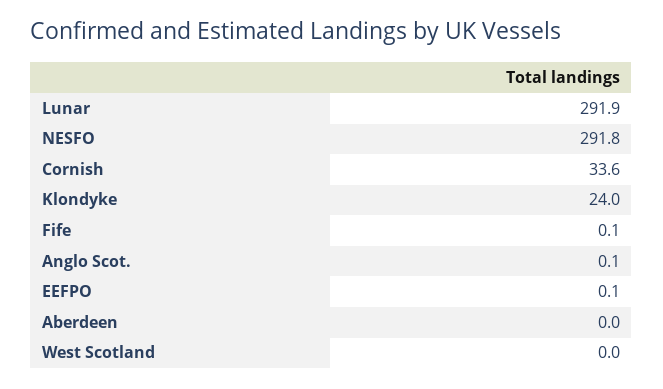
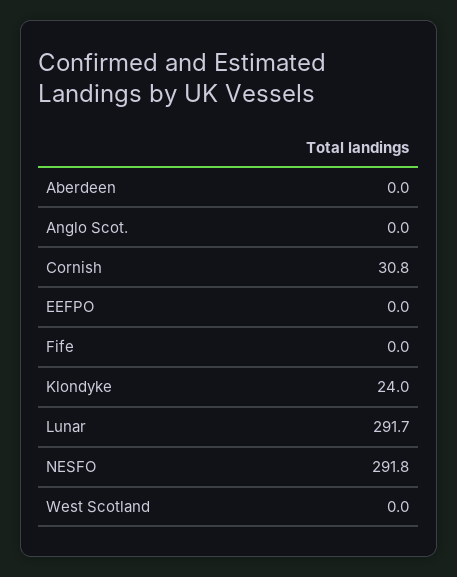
Lunar: 291.9 -> 291.7
Cornish: 33.6 -> 30.8
Fife: 0.1 -> 0
Anglo Scot.: 0.1 -> 0
EEFPO: 0.1 -> 0

